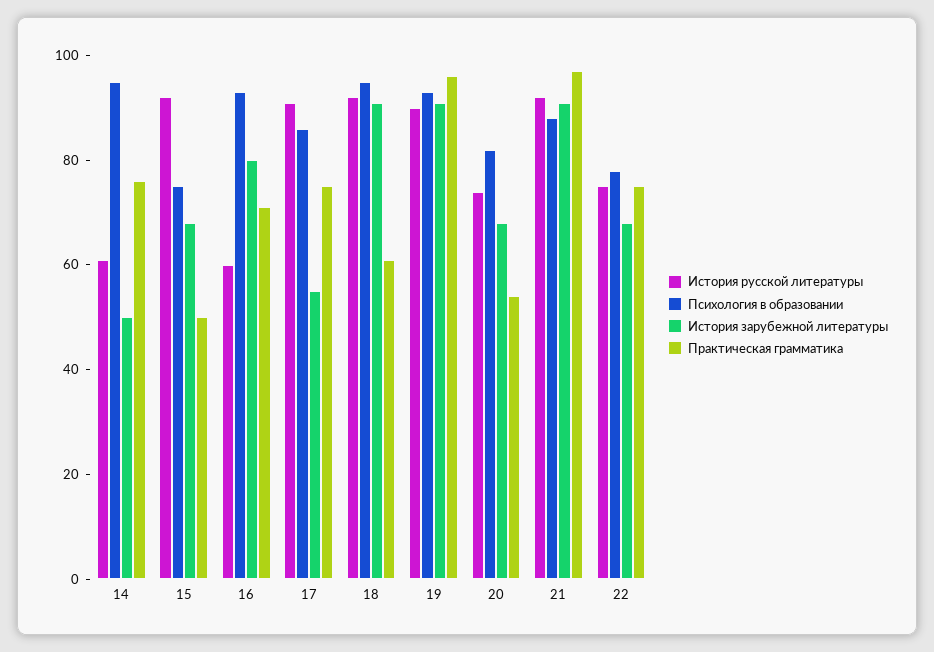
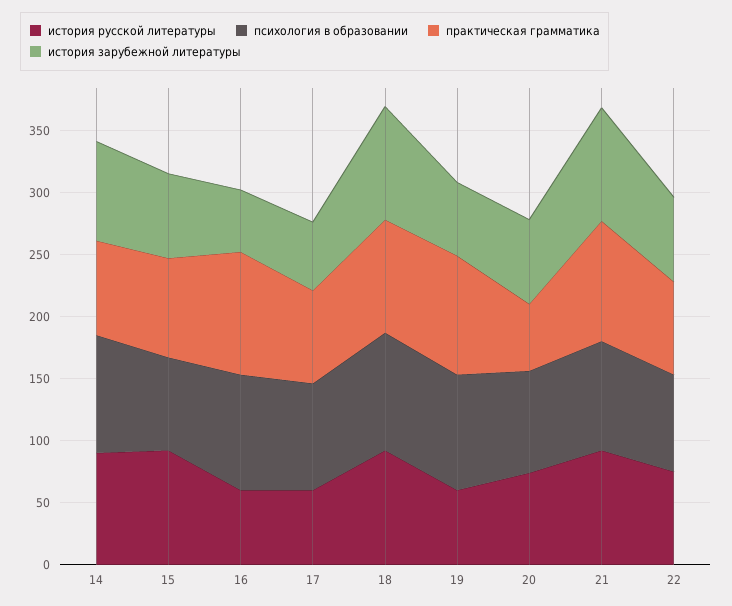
История русской литературы, 14: 60 -> 90
История зарубежной литературы, 14: 50 -> 80
Практическая грамматика, 15: 50 -> 80
История зарубежной литературы, 16: 80 -> 50
Практическая грамматика, 16: 70 -> 100
История русской литературы, 17: 90 -> 60
Практическая грамматика, 18: 60 -> 90
История русской литературы, 19: 90 -> 60
История зарубежной литературы, 19: 90 -> 60

